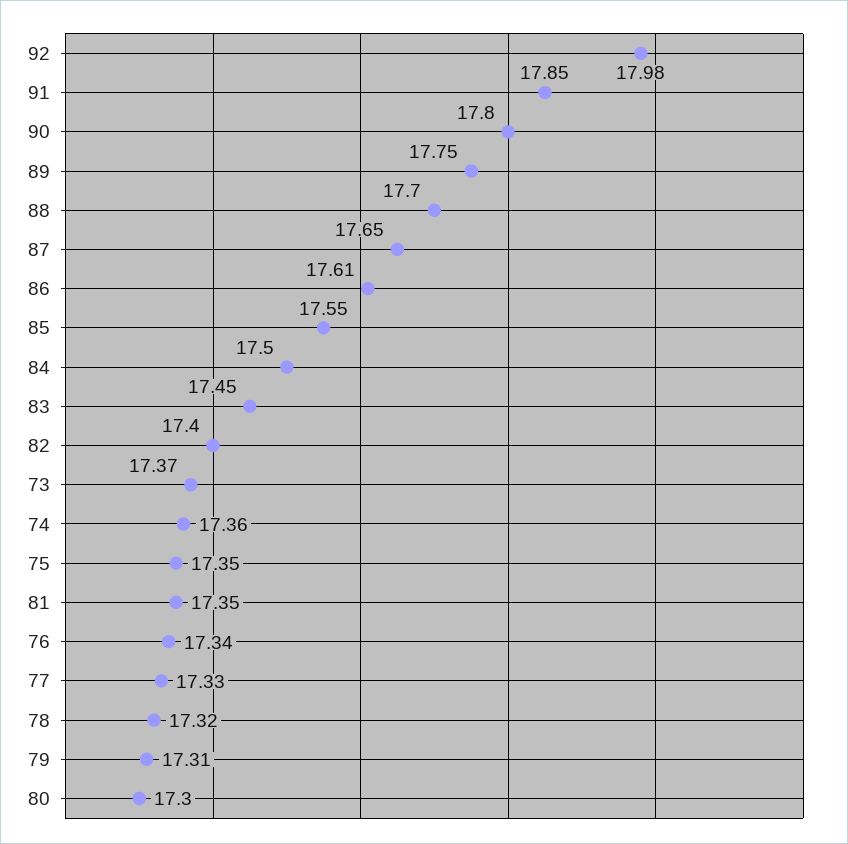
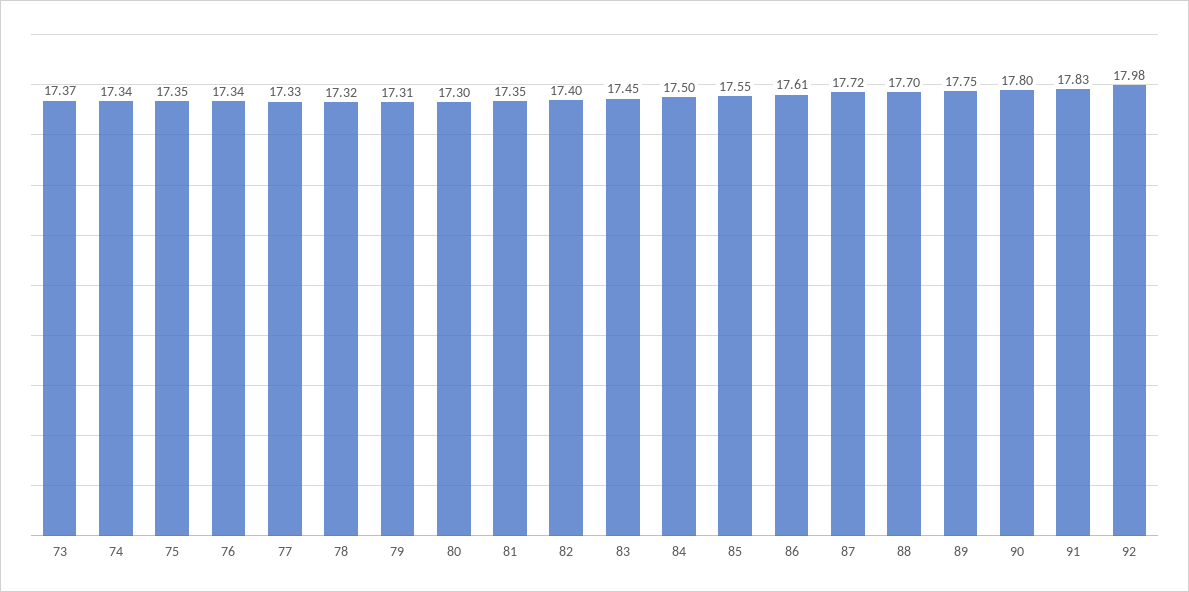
91: 17.85 -> 17.83
87: 17.65 -> 17.72
74: 17.36 -> 17.34

